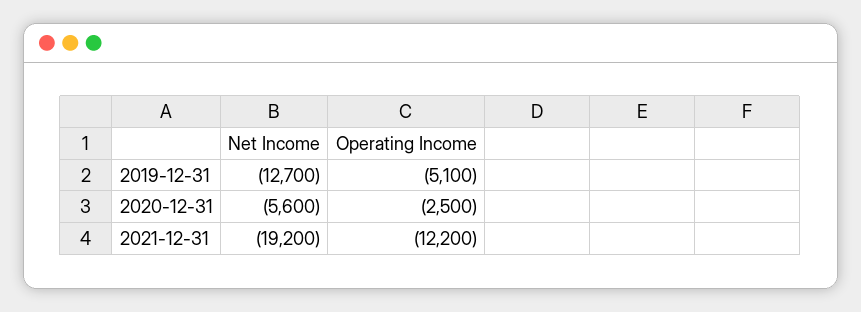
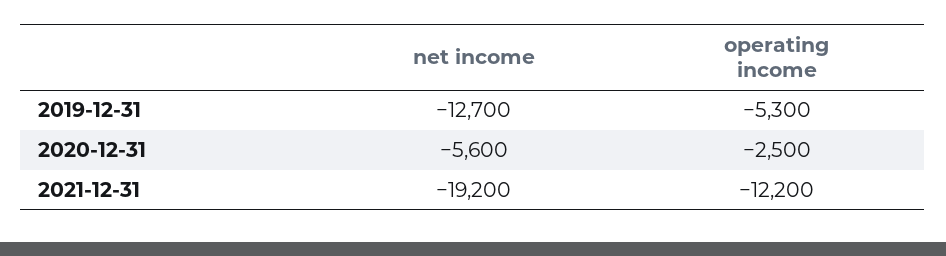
Operating Income, 2019-12-31: -5100 -> -5300

